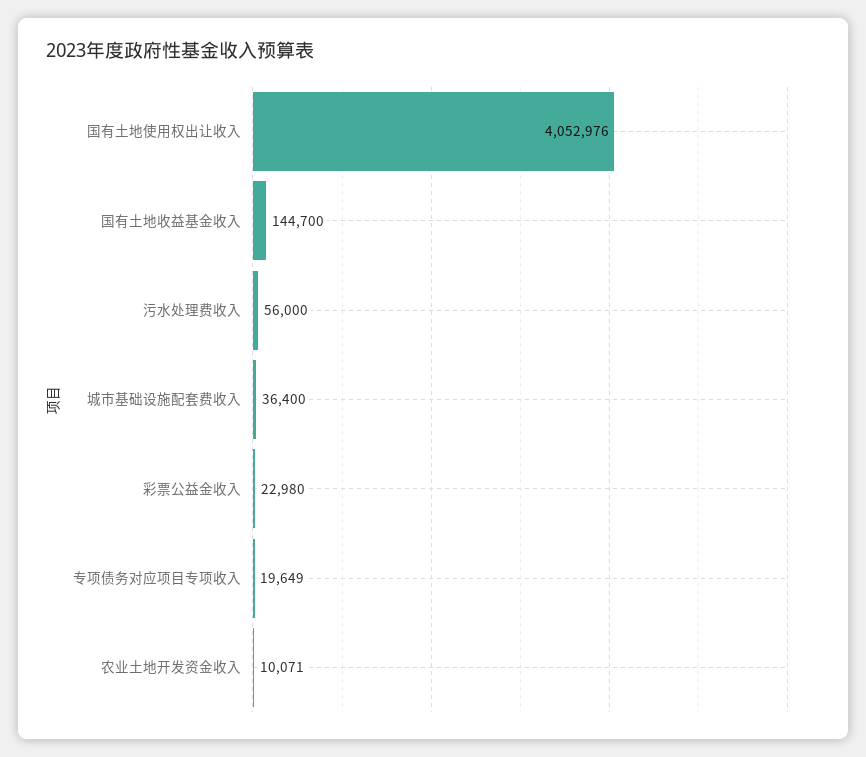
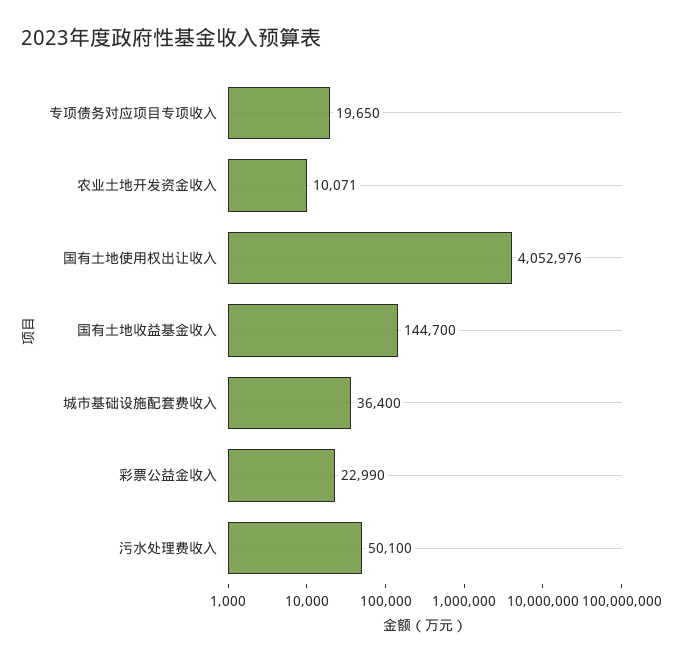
污水处理费收入: 56000 -> 50100
彩票公益金收入: 22980 -> 22990
专项债务对应项目专项收入: 19649 -> 19650

